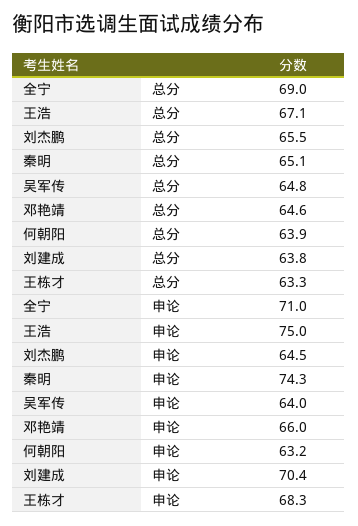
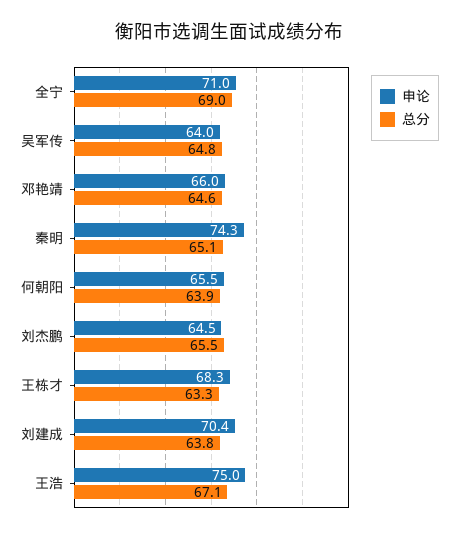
申论, 何朝阳: 63.2 -> 65.5

